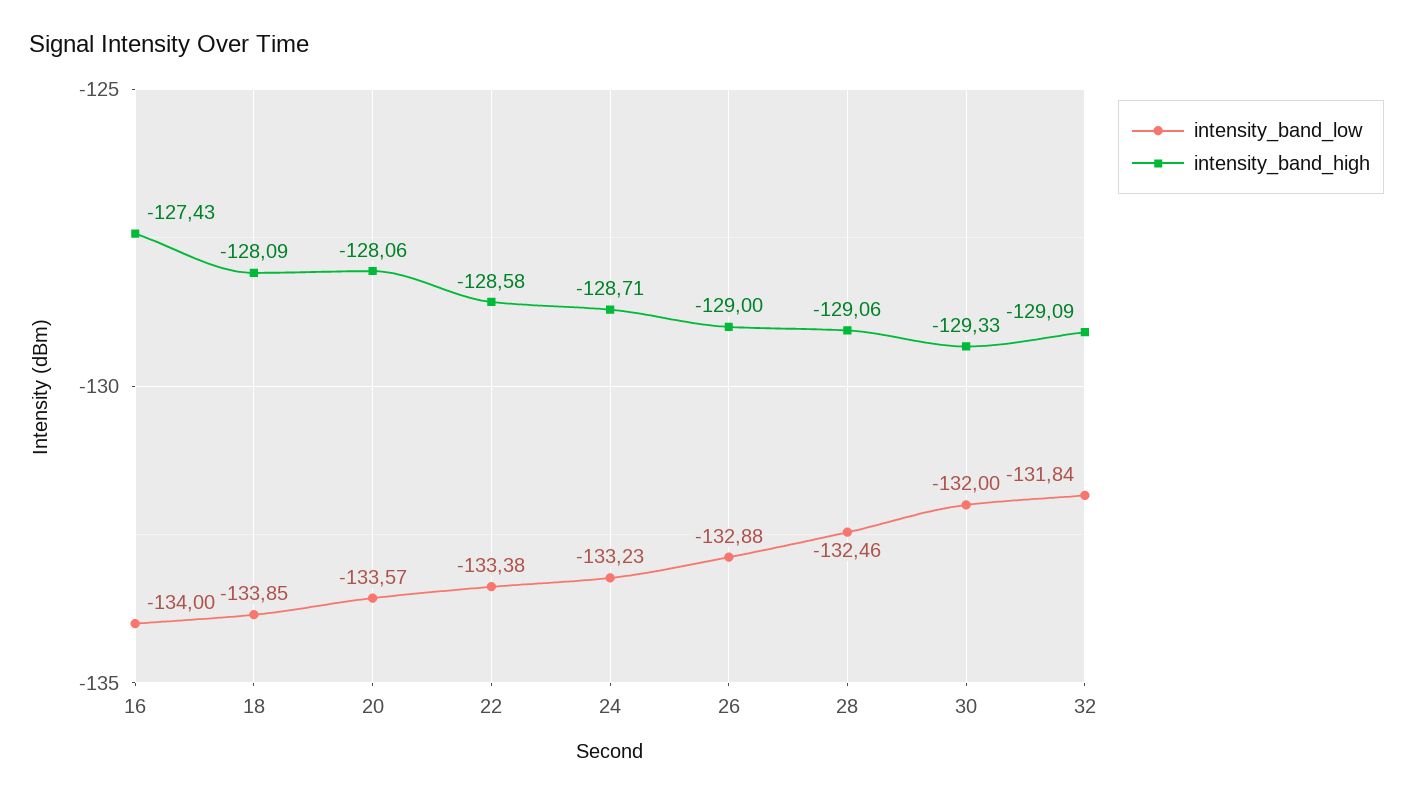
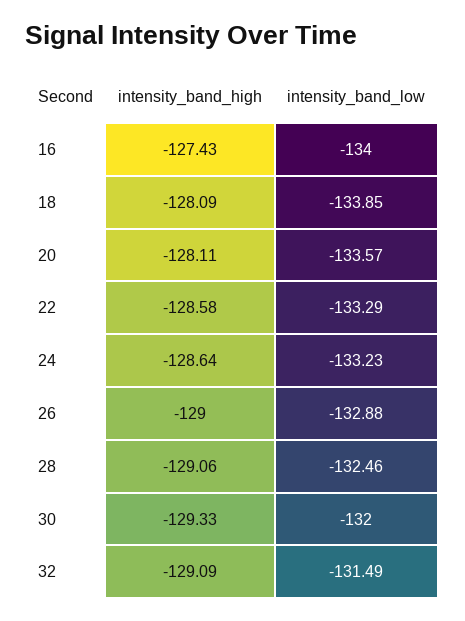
intensity_band_high, 20: -128.06 -> -128.11
intensity_band_low, 22: -133.38 -> -133.29
intensity_band_high, 24: -128.71 -> -128.64
intensity_band_low, 32: -131.84 -> -131.49

